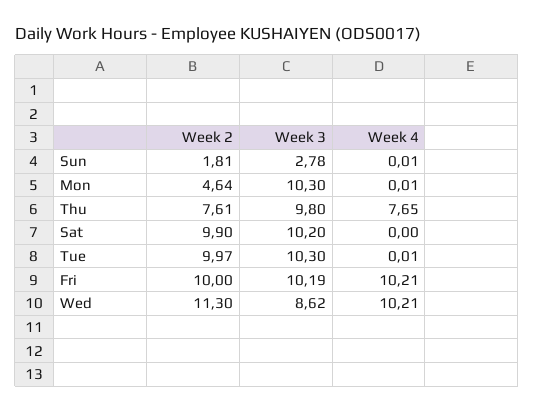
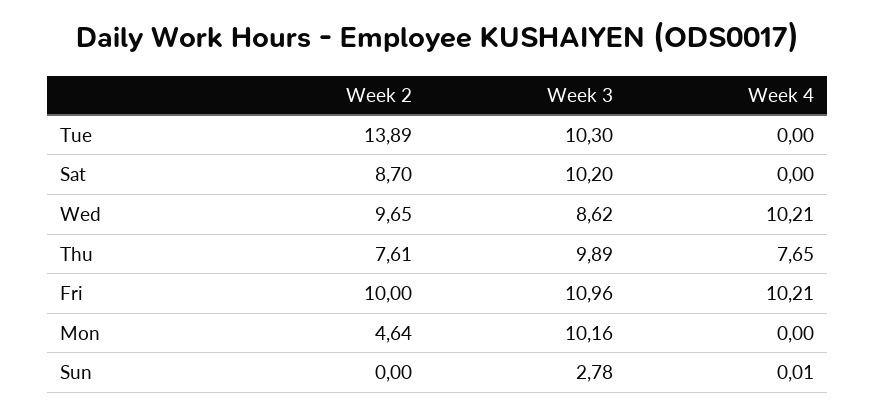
Week 2, Sun: 1.81 -> 0
Week 3, Mon: 10.3 -> 10.16
Week 4, Mon: 0.01 -> 0
Week 3, Thu: 9.8 -> 9.89
Week 2, Sat: 9.9 -> 8.7
Week 2, Tue: 9.97 -> 13.89
Week 4, Tue: 0.01 -> 0
Week 3, Fri: 10.19 -> 10.96
Week 2, Wed: 11.3 -> 9.65

